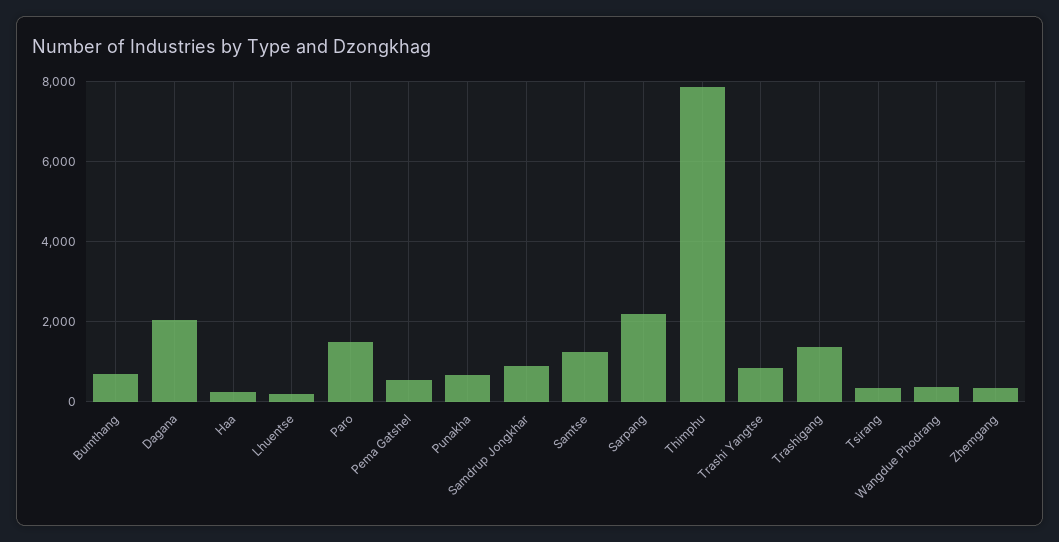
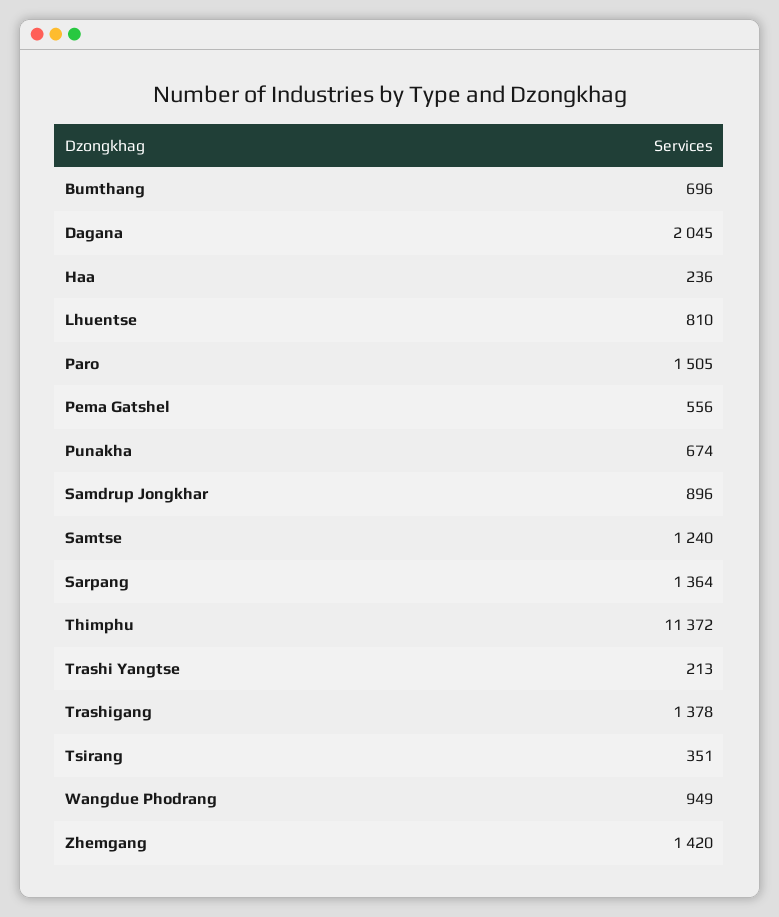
Lhuentse: 200 -> 810
Sarpang: 2200 -> 1364
Thimphu: 7800 -> 11372
Trashi Yangtse: 800 -> 213
Wangdue Phodrang: 400 -> 949
Zhemgang: 400 -> 1420

